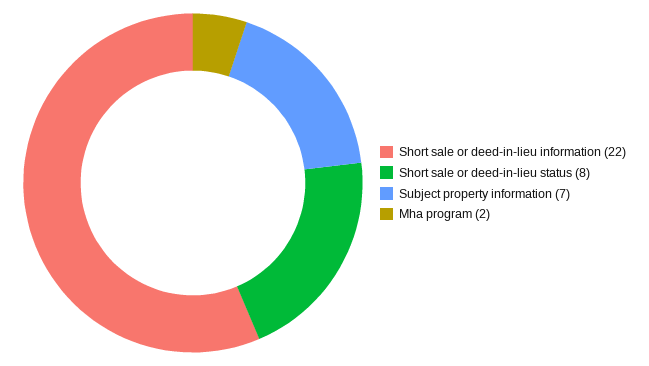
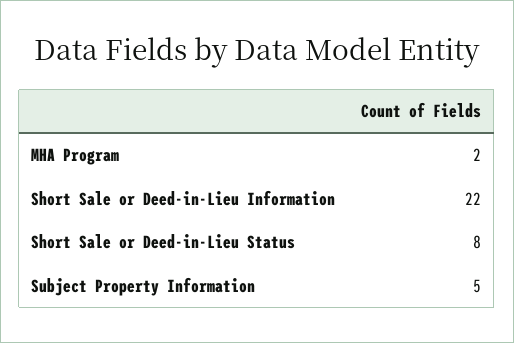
Subject property information: 7 -> 5

